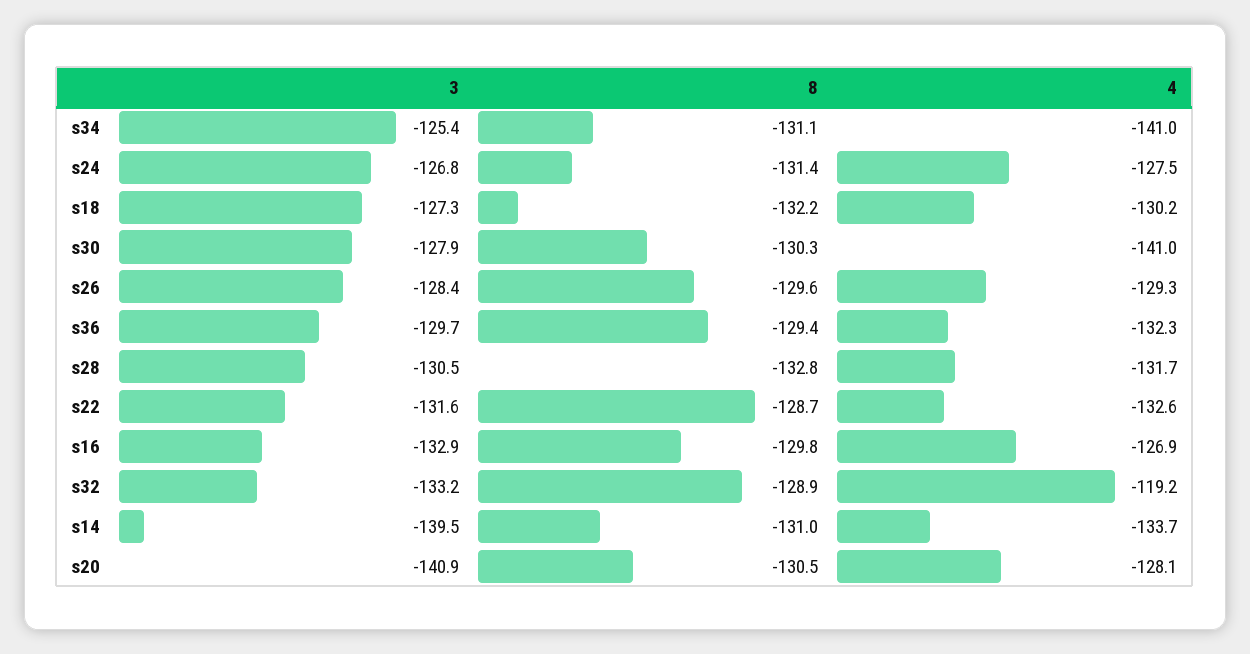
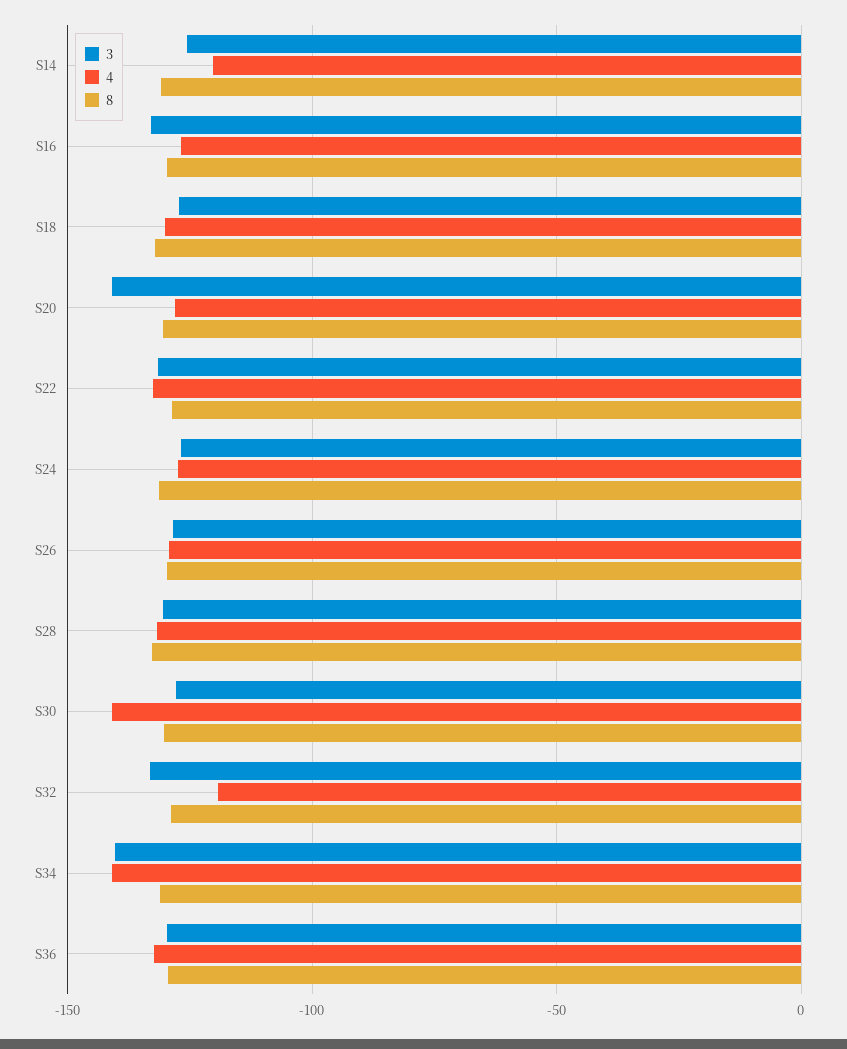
3, s34: -125.4 -> -140
3, s14: -139.5 -> -125
4, s14: -133.7 -> -120

